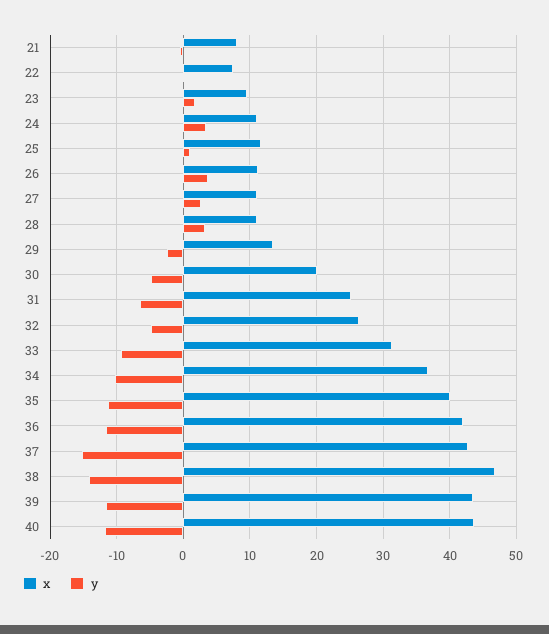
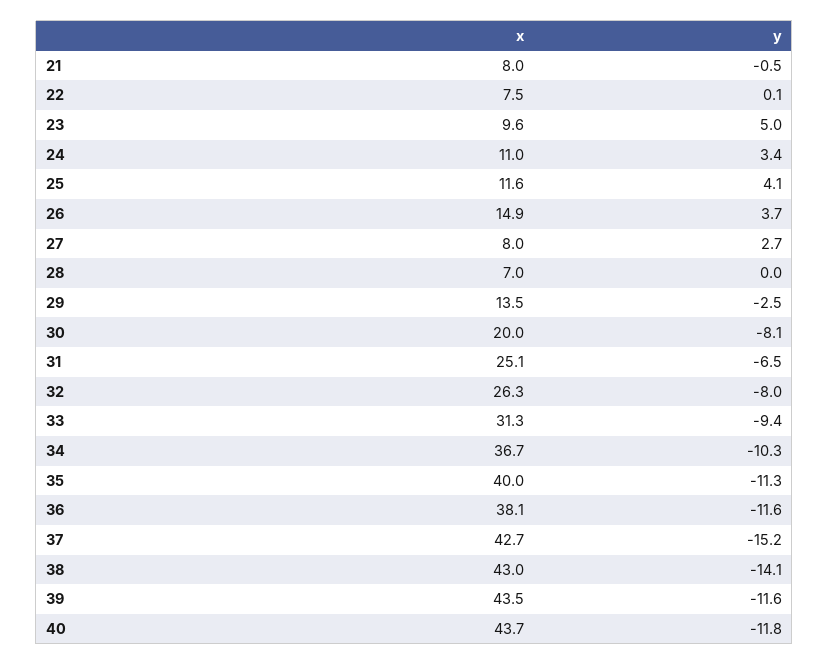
y, 23: 2 -> 5
y, 25: 1 -> 4.1
x, 26: 11 -> 14.9
x, 27: 11 -> 8
x, 28: 11 -> 7
y, 28: 3 -> 0
y, 30: -5 -> -8.1
y, 32: -5 -> -8
x, 36: 42 -> 38.1
x, 38: 47 -> 43

